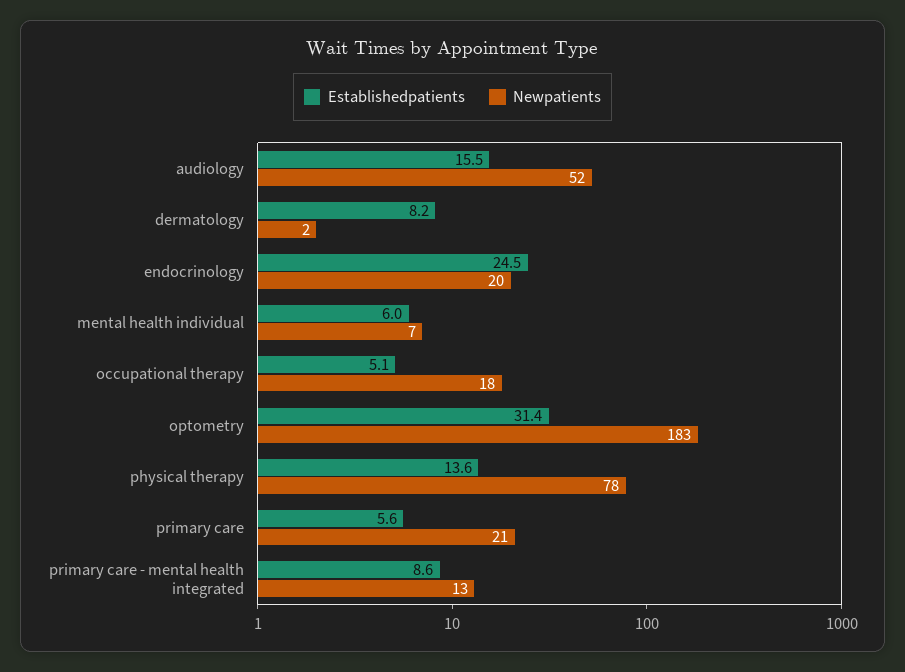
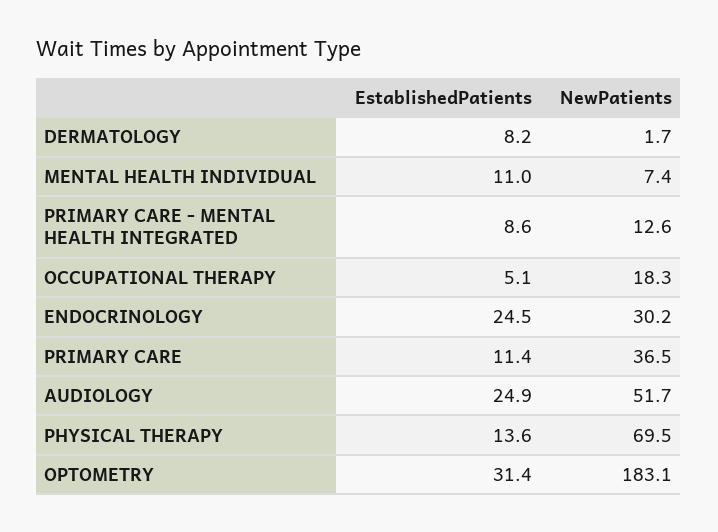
Establishedpatients, audiology: 15.5 -> 24.9
Newpatients, endocrinology: 20 -> 30.2
Establishedpatients, mental health individual: 6 -> 11
Newpatients, physical therapy: 78 -> 69.5
Establishedpatients, primary care: 5.6 -> 11.4
Newpatients, primary care: 21 -> 36.5

